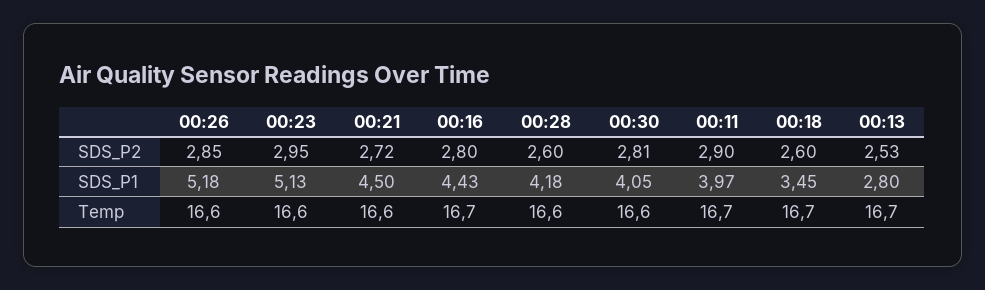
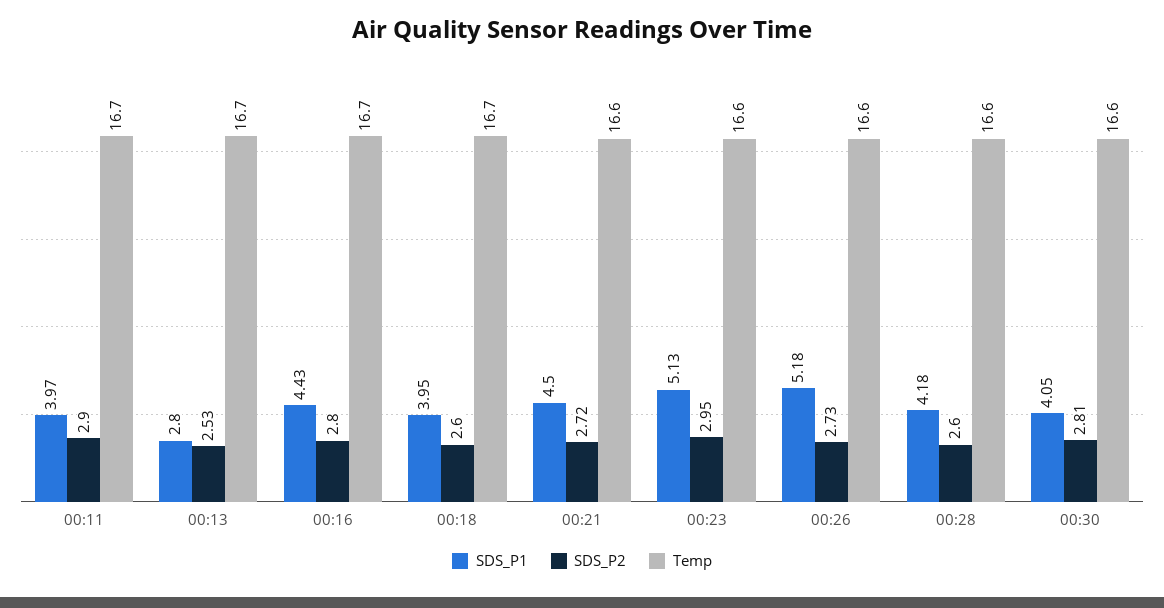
SDS_P2, 00:26: 2.85 -> 2.73
SDS_P1, 00:18: 3.45 -> 3.95

